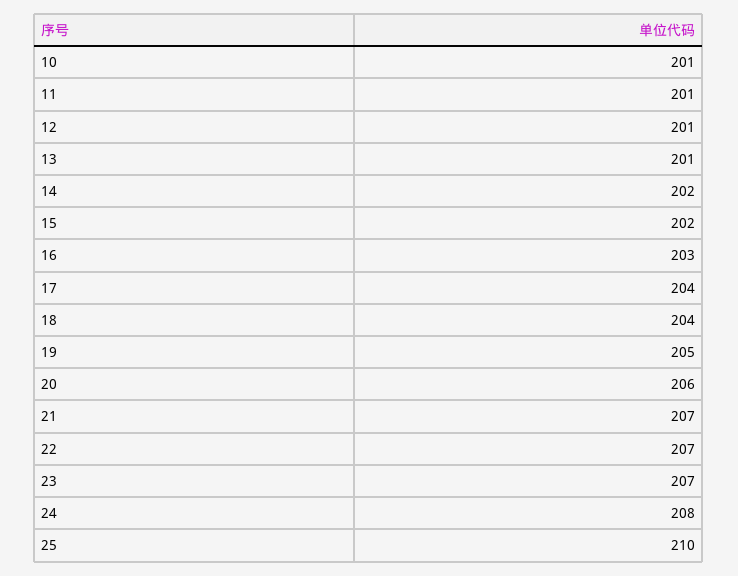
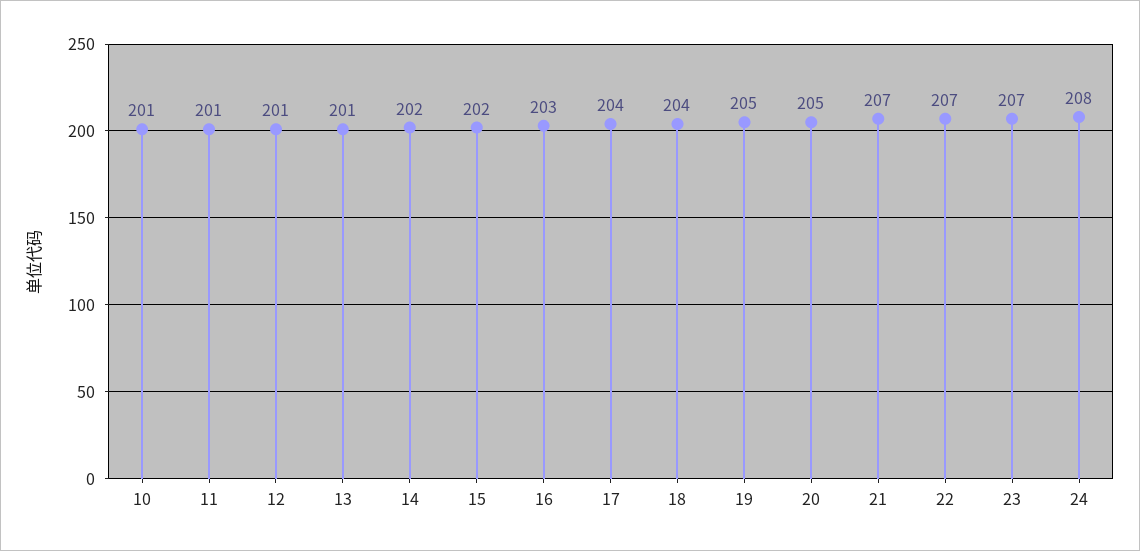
20: 206 -> 205
25: 210 -> none

